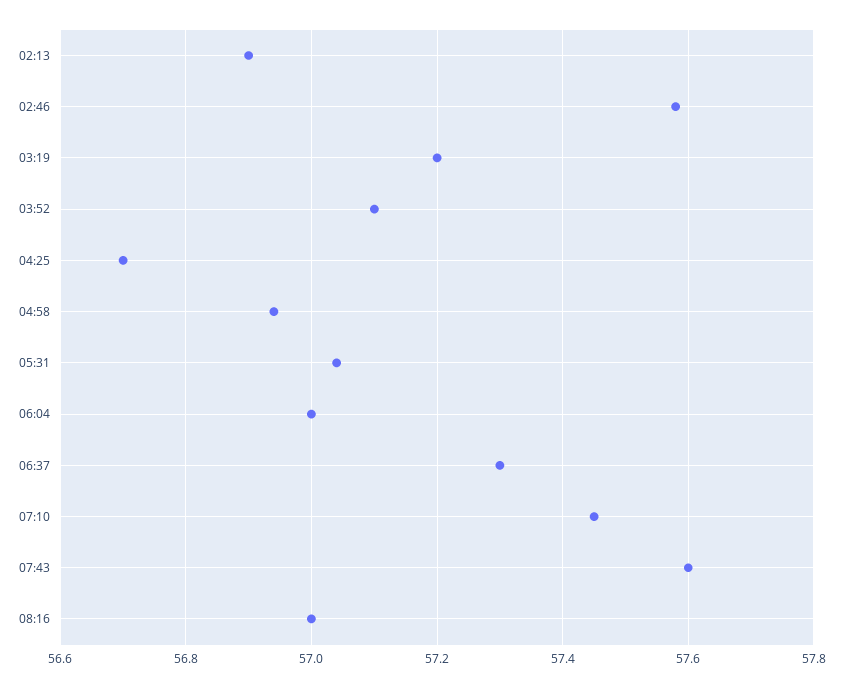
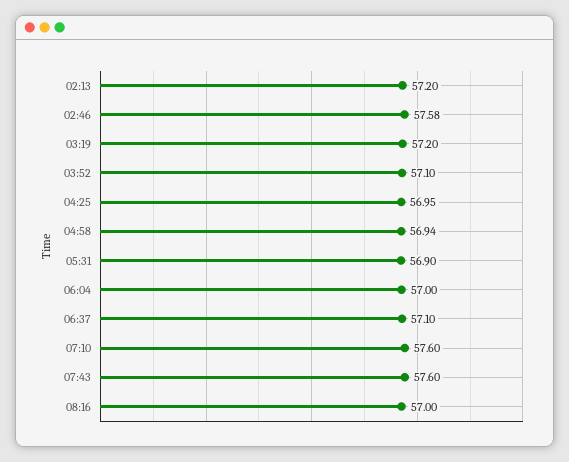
02:13: 56.9 -> 57.2
04:25: 56.7 -> 56.95
05:31: 57.05 -> 56.9
06:37: 57.3 -> 57.1
07:10: 57.45 -> 57.6

